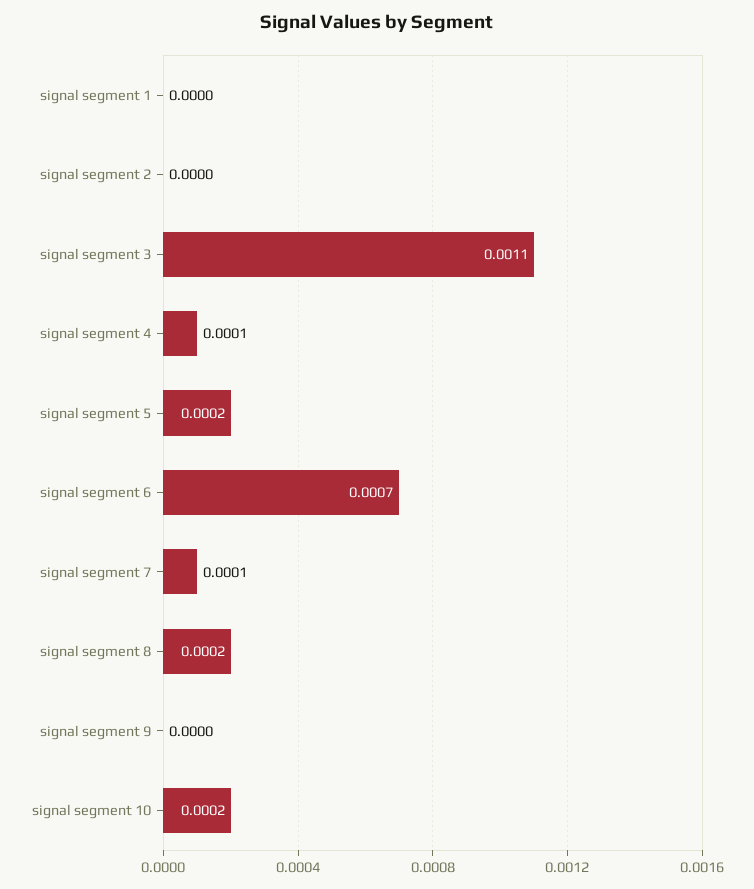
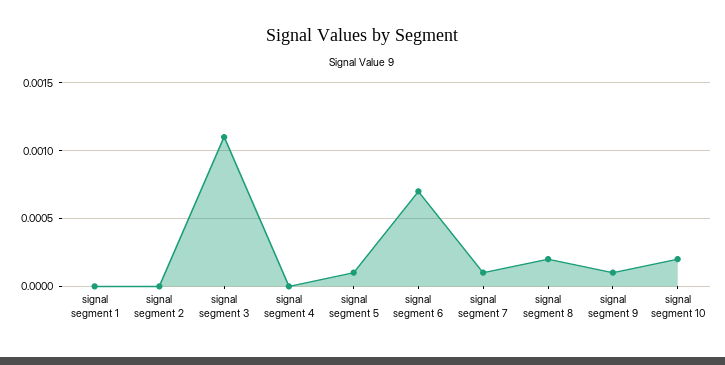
signal segment 4: 0.0001 -> 0
signal segment 5: 0.0002 -> 0.0001
signal segment 9: 0 -> 0.0001

